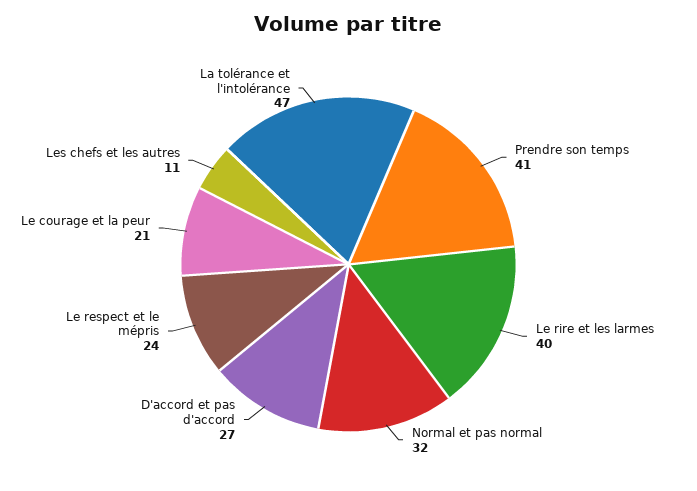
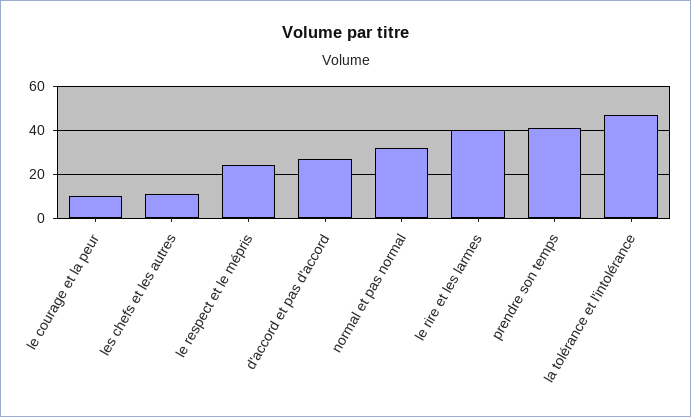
Le courage et la peur: 21 -> 10

